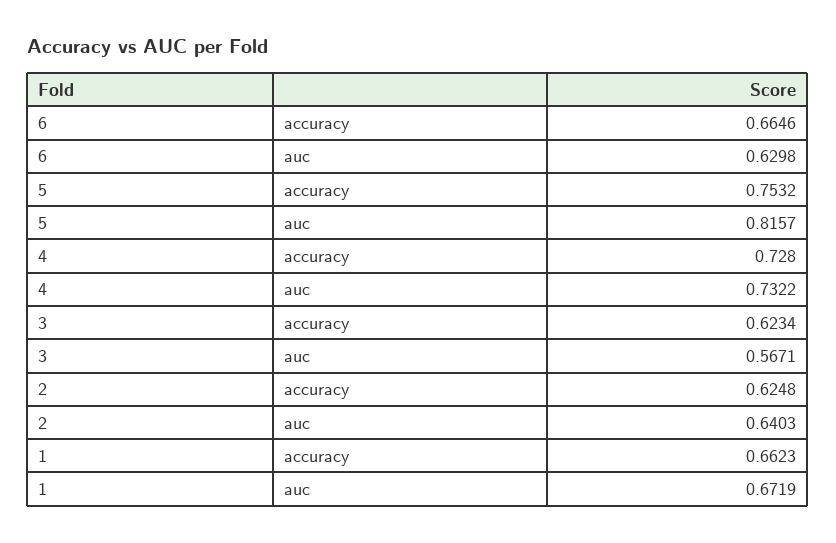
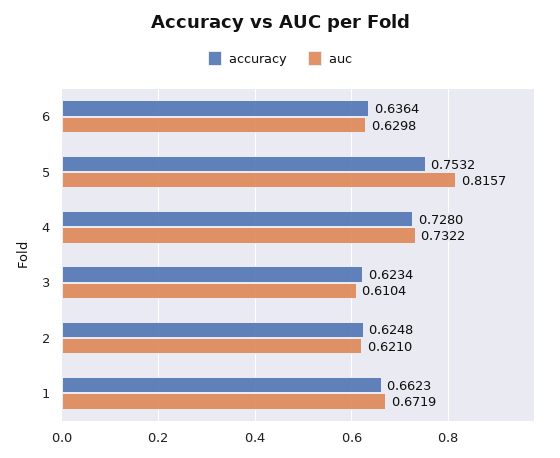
accuracy, 6: 0.6646 -> 0.6364
auc, 3: 0.5671 -> 0.6104
auc, 2: 0.6403 -> 0.621

